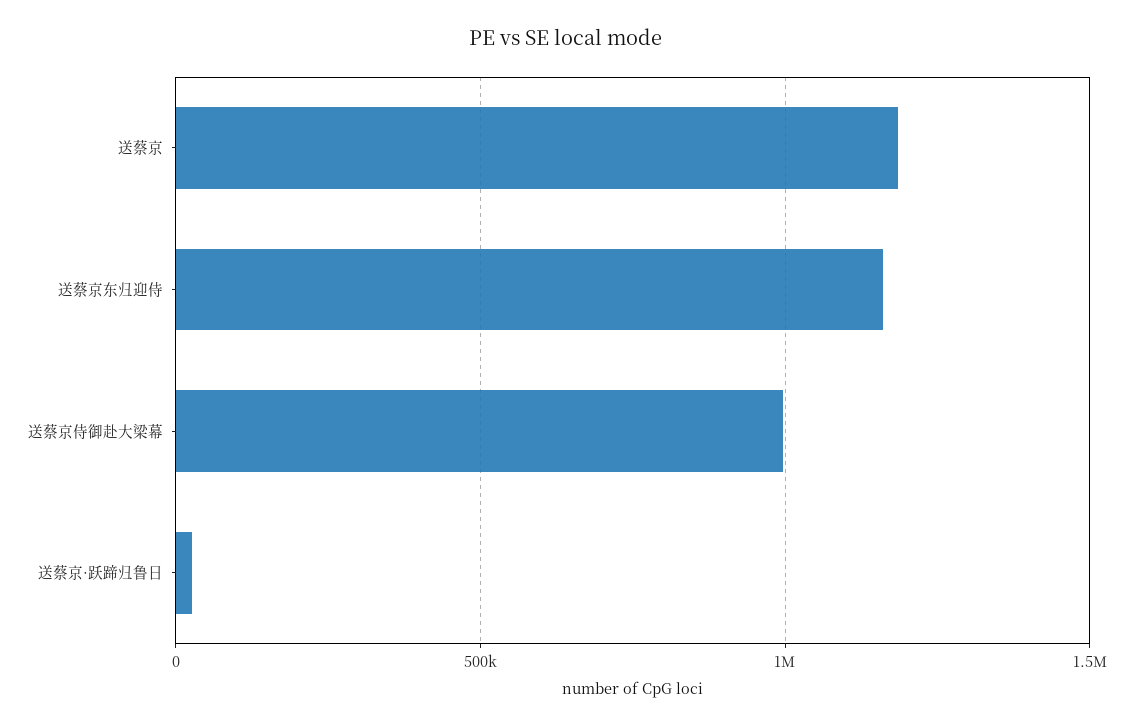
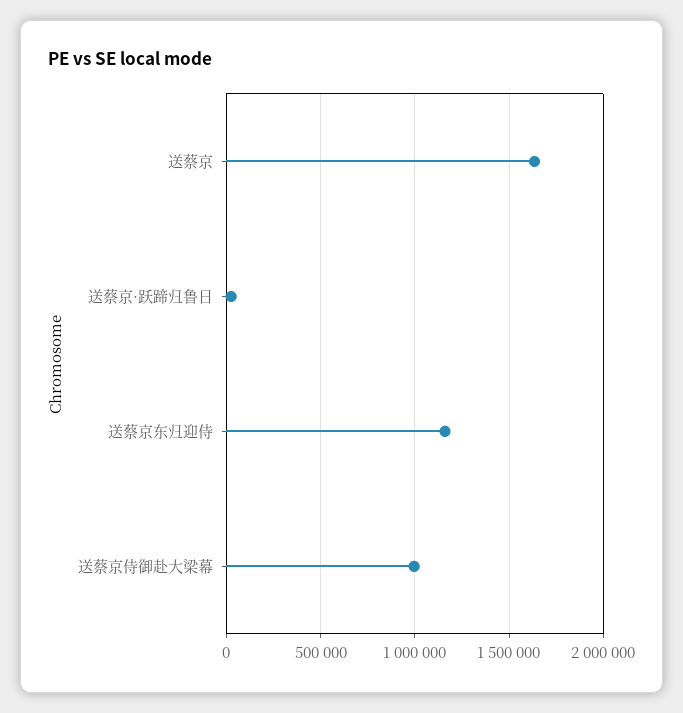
送蔡京: 1200000 -> 1650000

